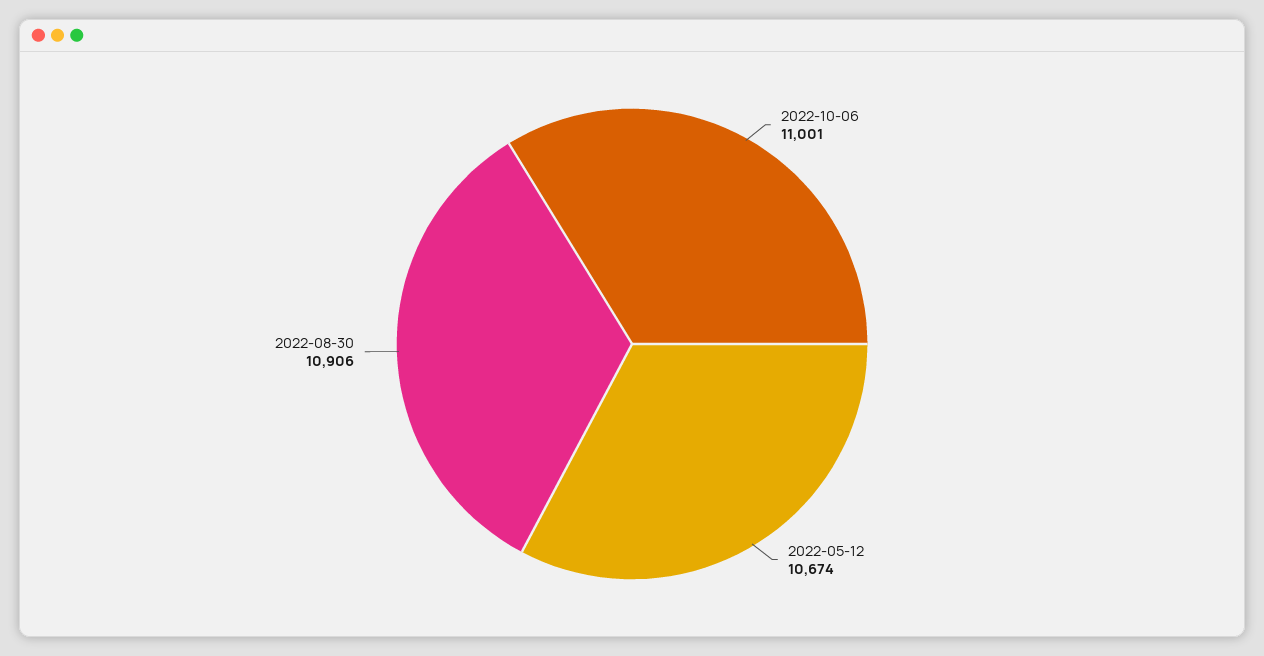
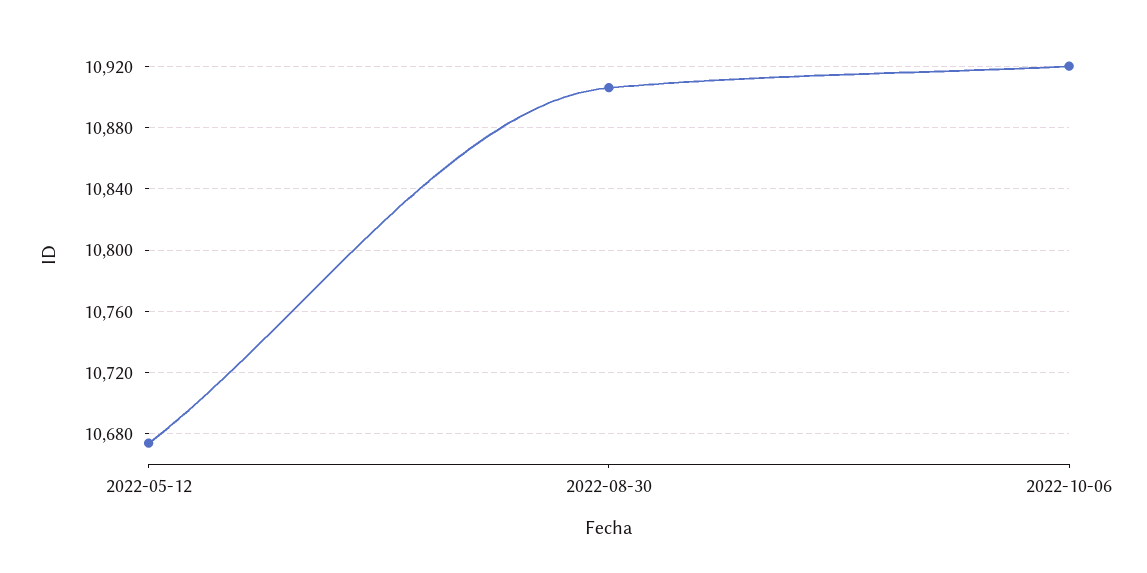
2022-10-06: 11001 -> 10920

